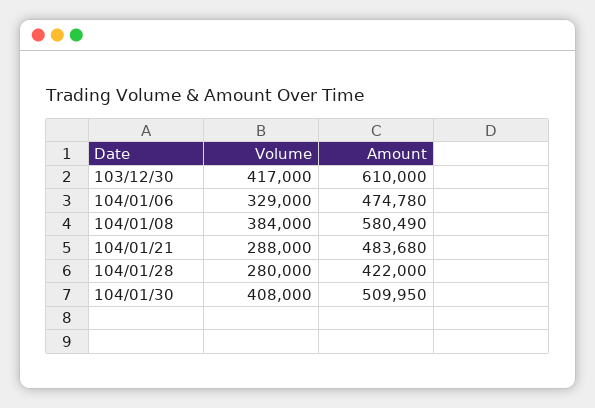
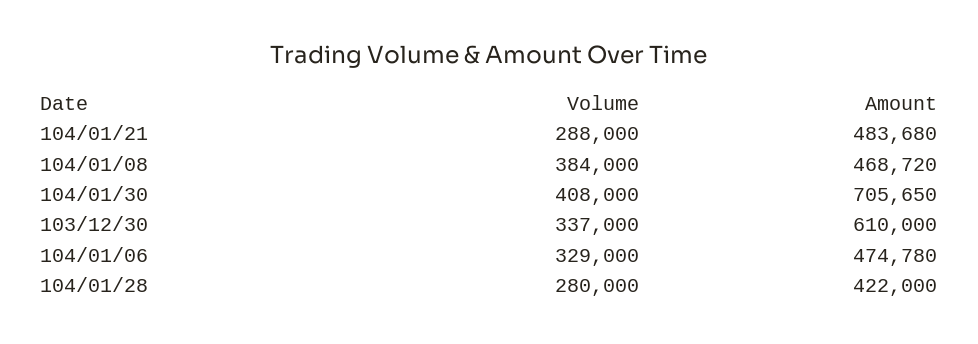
Volume, 103/12/30: 417000 -> 337000
Amount, 104/01/08: 580490 -> 468720
Amount, 104/01/30: 509950 -> 705650

